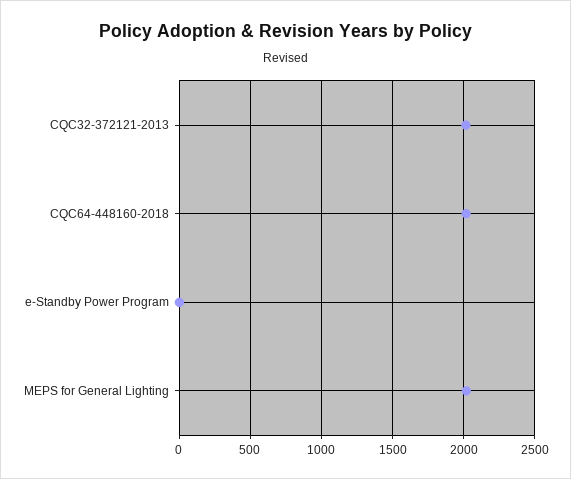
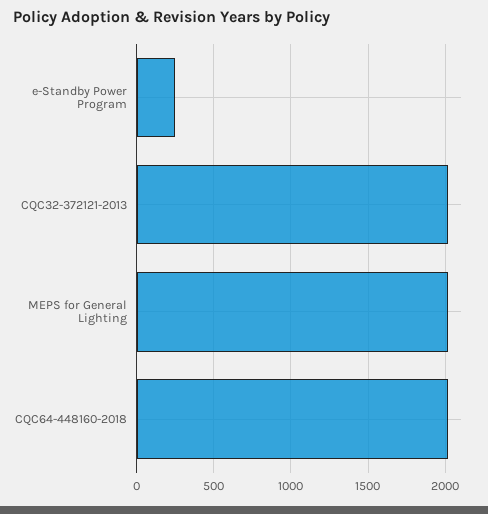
e-Standby Power Program: 0 -> 250

